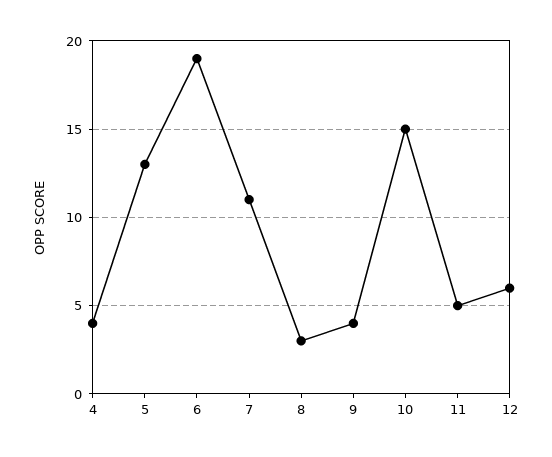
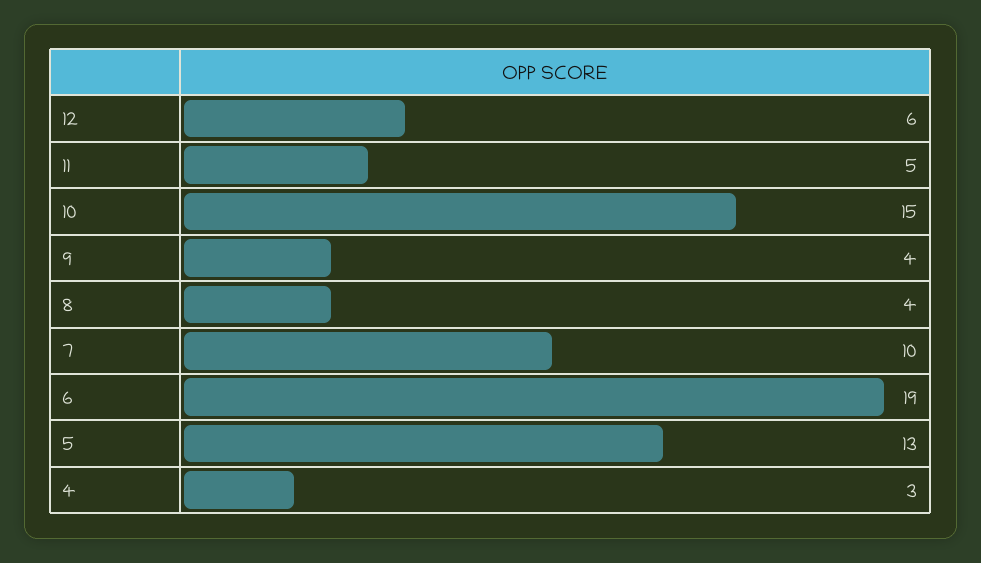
4: 4 -> 3
7: 11 -> 10
8: 3 -> 4

